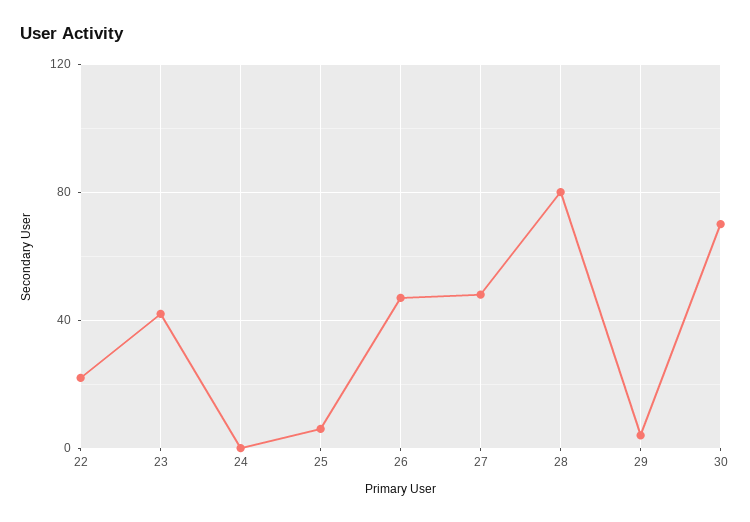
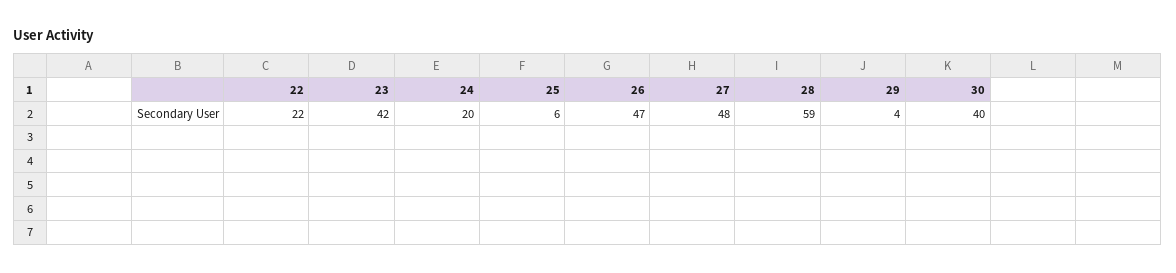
24: 0 -> 20
28: 80 -> 59
30: 70 -> 40

